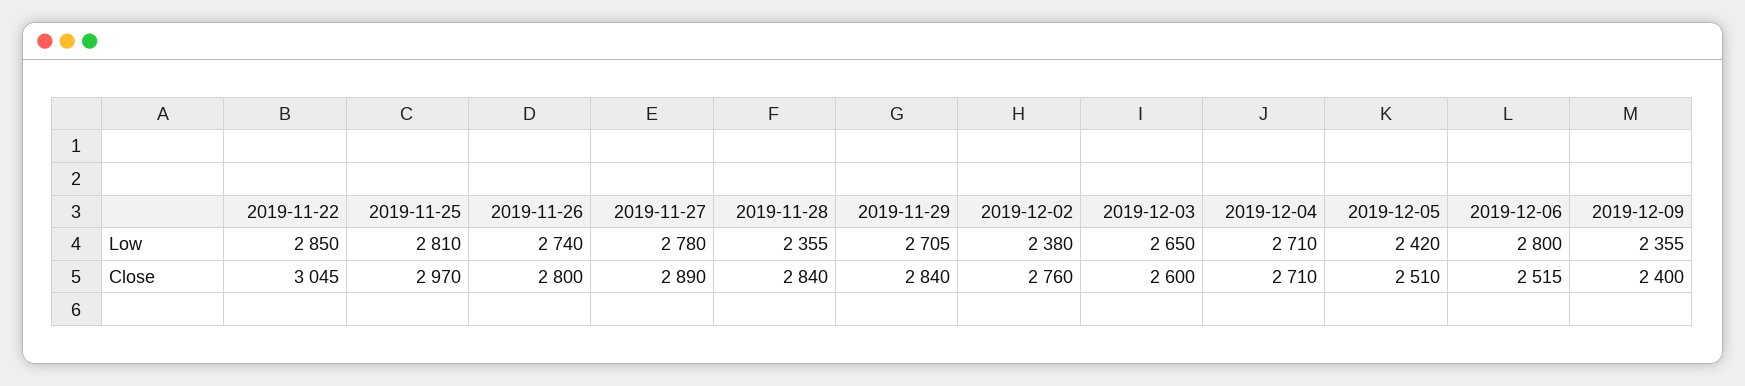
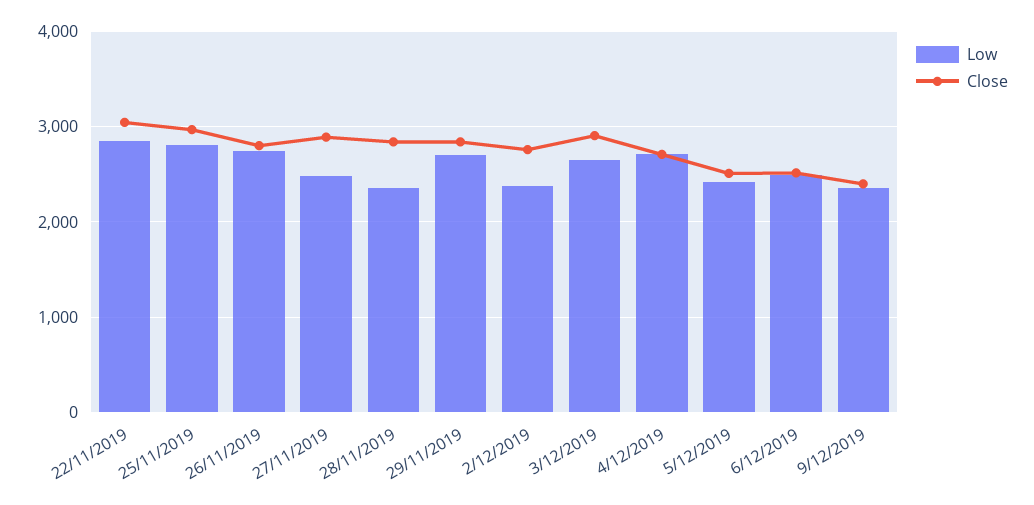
Low, 2019-11-27: 2780 -> 2500
Low, 2019-12-06: 2800 -> 2500
Close, 2019-12-03: 2600 -> 2900

